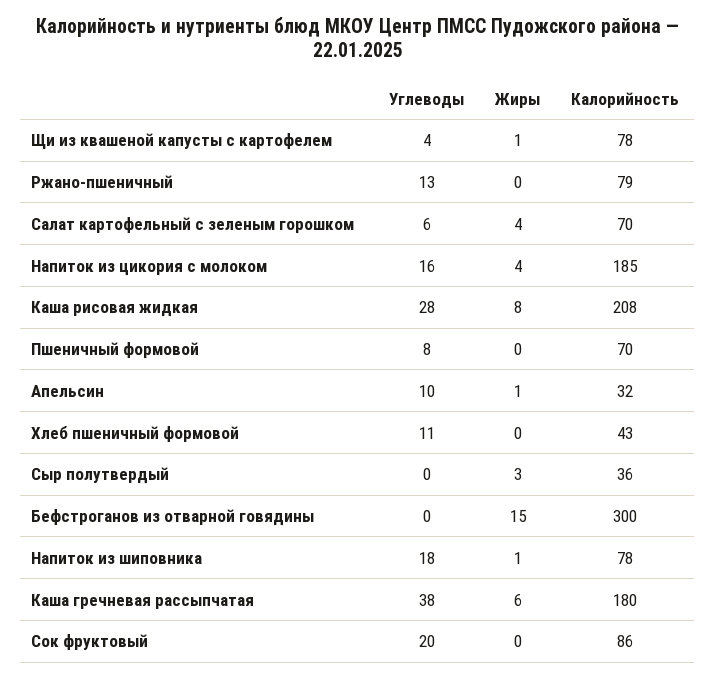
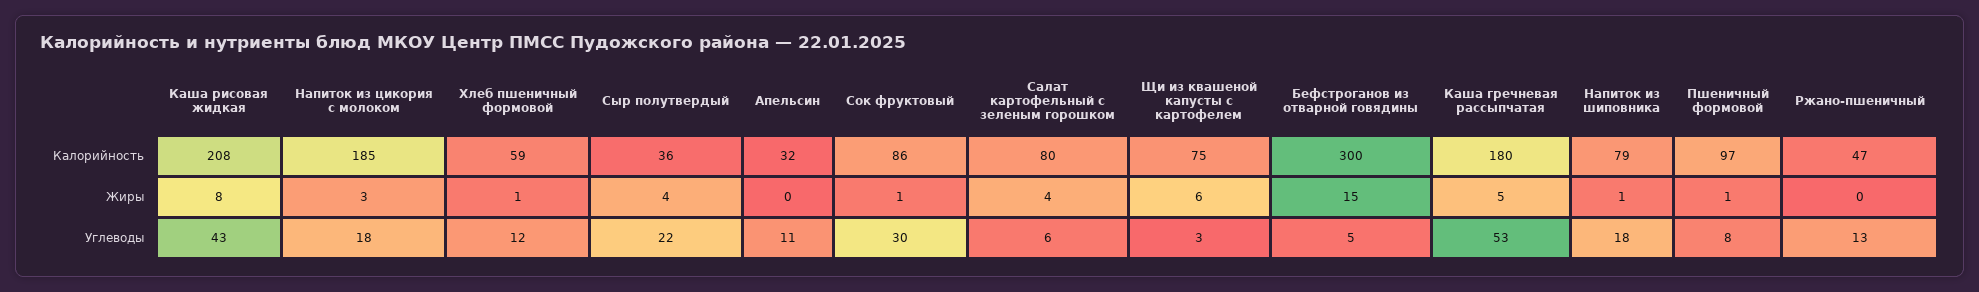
Углеводы, Щи из квашеной капусты с картофелем: 4 -> 3
Жиры, Щи из квашеной капусты с картофелем: 1 -> 6
Калорийность, Щи из квашеной капусты с картофелем: 78 -> 75
Калорийность, Ржано-пшеничный: 79 -> 47
Калорийность, Салат картофельный с зеленым горошком: 70 -> 80
Углеводы, Напиток из цикория с молоком: 16 -> 18
Жиры, Напиток из цикория с молоком: 4 -> 3
Углеводы, Каша рисовая жидкая: 28 -> 43
Жиры, Пшеничный формовой: 0 -> 1
Калорийность, Пшеничный формовой: 70 -> 97
Углеводы, Апельсин: 10 -> 11
Жиры, Апельсин: 1 -> 0
Углеводы, Хлеб пшеничный формовой: 11 -> 12
Жиры, Хлеб пшеничный формовой: 0 -> 1
Калорийность, Хлеб пшеничный формовой: 43 -> 59
Углеводы, Сыр полутвердый: 0 -> 22
Жиры, Сыр полутвердый: 3 -> 4
Углеводы, Бефстроганов из отварной говядины: 0 -> 5
Калорийность, Напиток из шиповника: 78 -> 79
Углеводы, Каша гречневая рассыпчатая: 38 -> 53
Жиры, Каша гречневая рассыпчатая: 6 -> 5
Углеводы, Сок фруктовый: 20 -> 30
Жиры, Сок фруктовый: 0 -> 1

